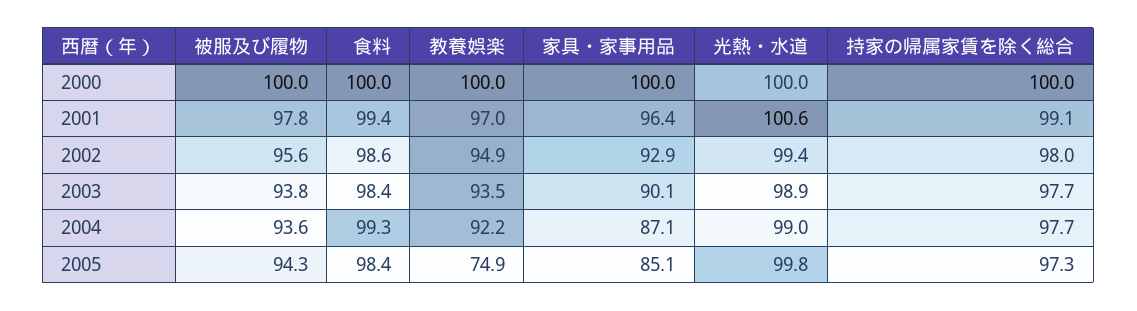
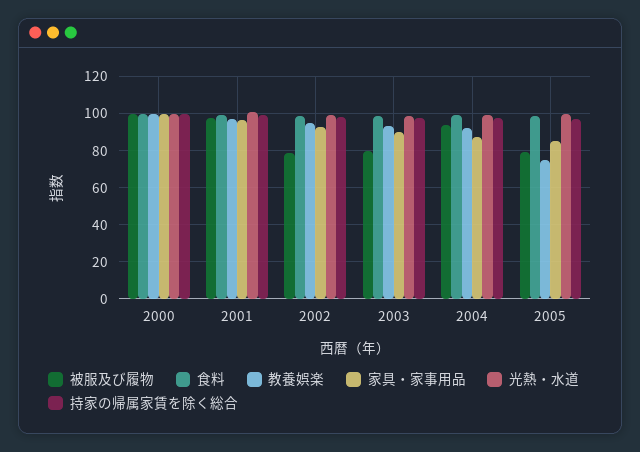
被服及び履物, 2002: 95.6 -> 80
被服及び履物, 2003: 93.8 -> 80
被服及び履物, 2005: 94.3 -> 80

